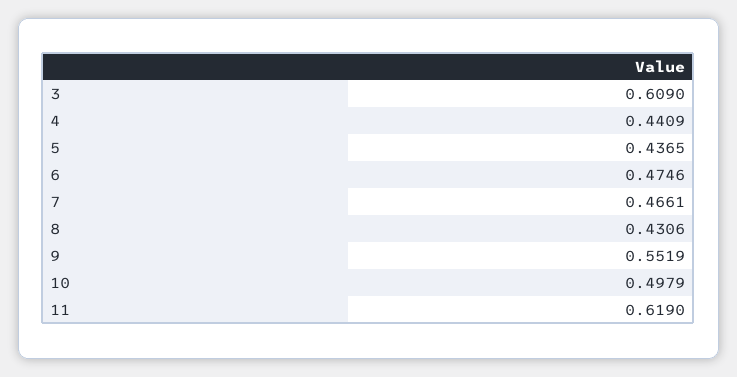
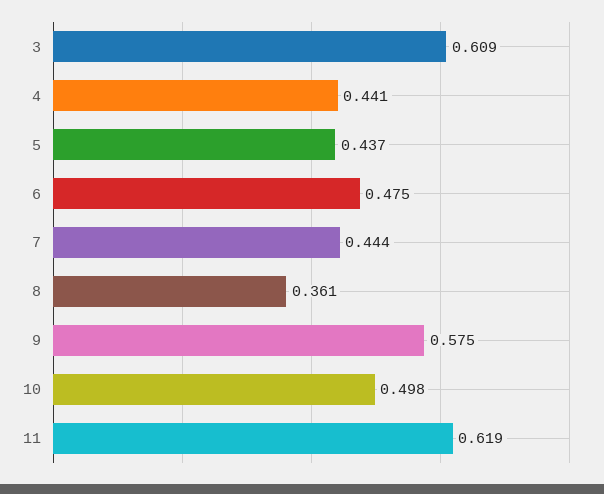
7: 0.4661 -> 0.444
8: 0.4306 -> 0.361
9: 0.5519 -> 0.575

